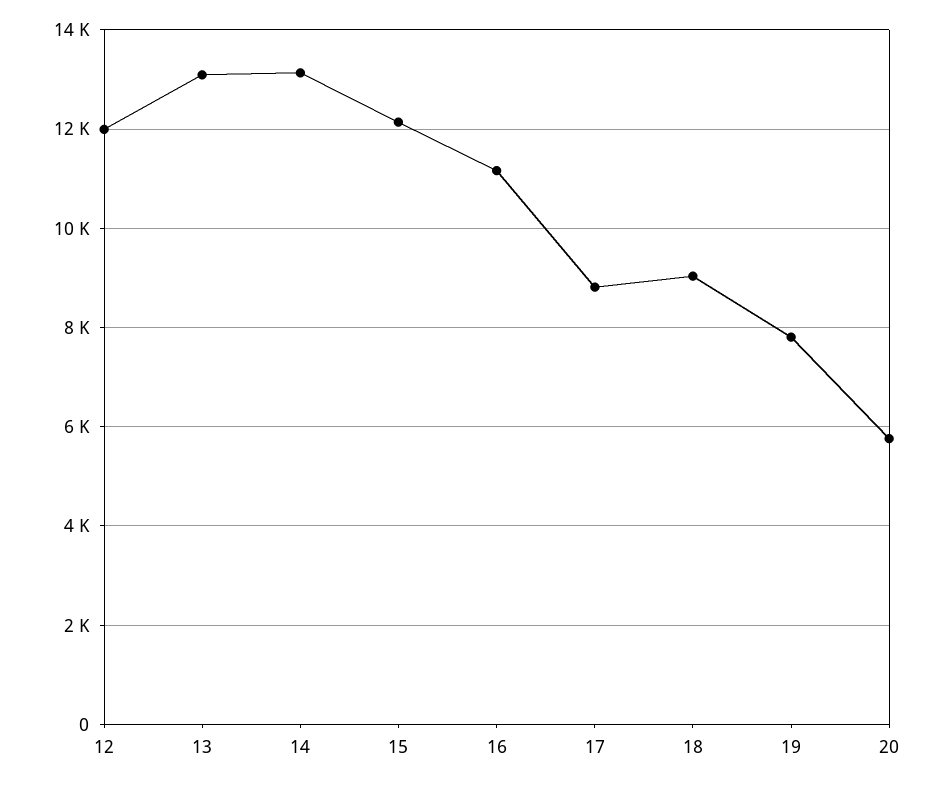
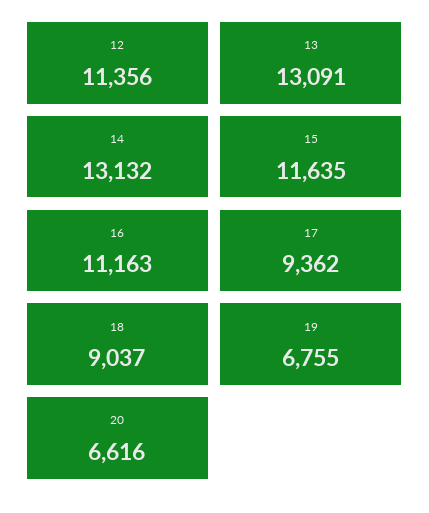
12: 12000 -> 11356
15: 12200 -> 11635
17: 8800 -> 9362
19: 7800 -> 6755
20: 5800 -> 6616

